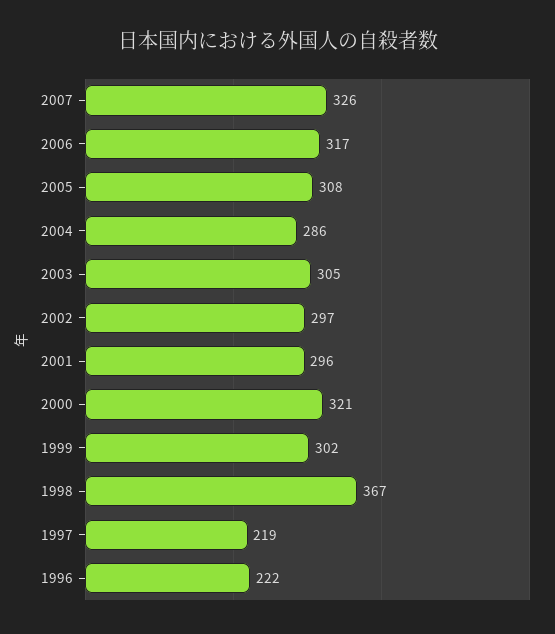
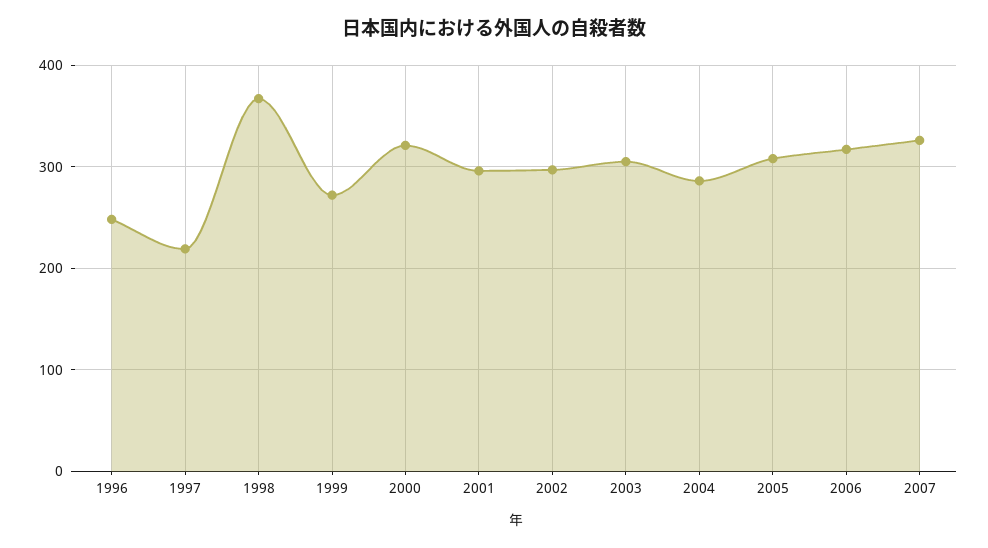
1999: 302 -> 270
1996: 222 -> 250

